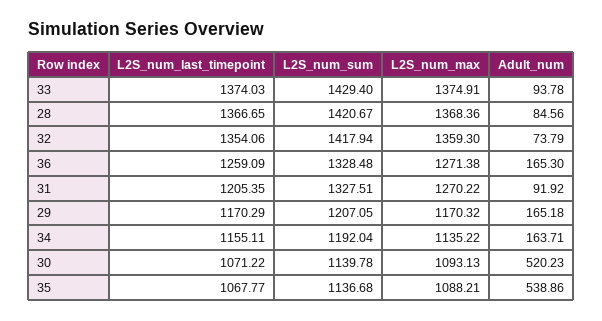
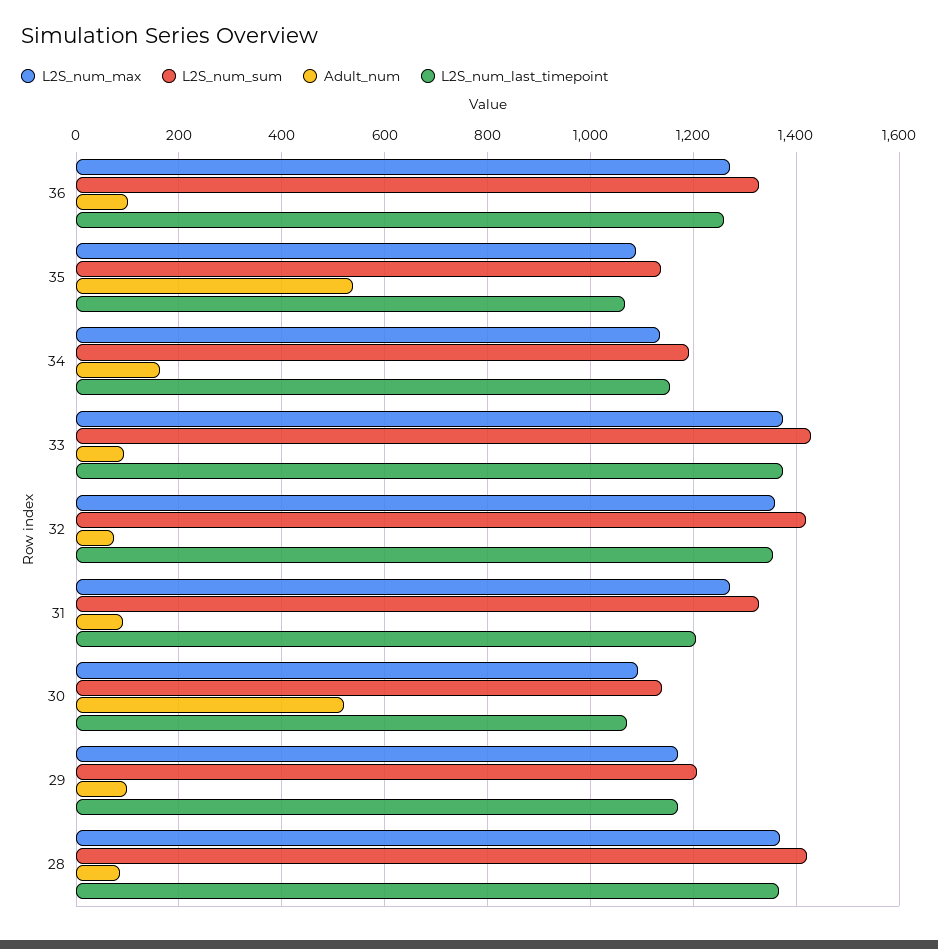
Adult_num, 36: 165.3 -> 100
Adult_num, 29: 165.18 -> 100

